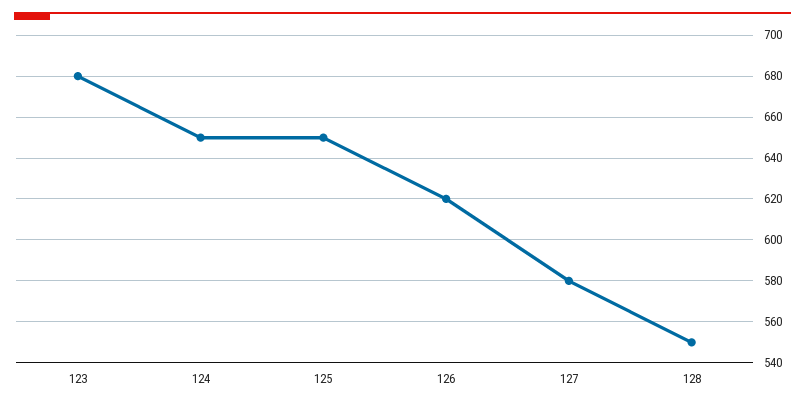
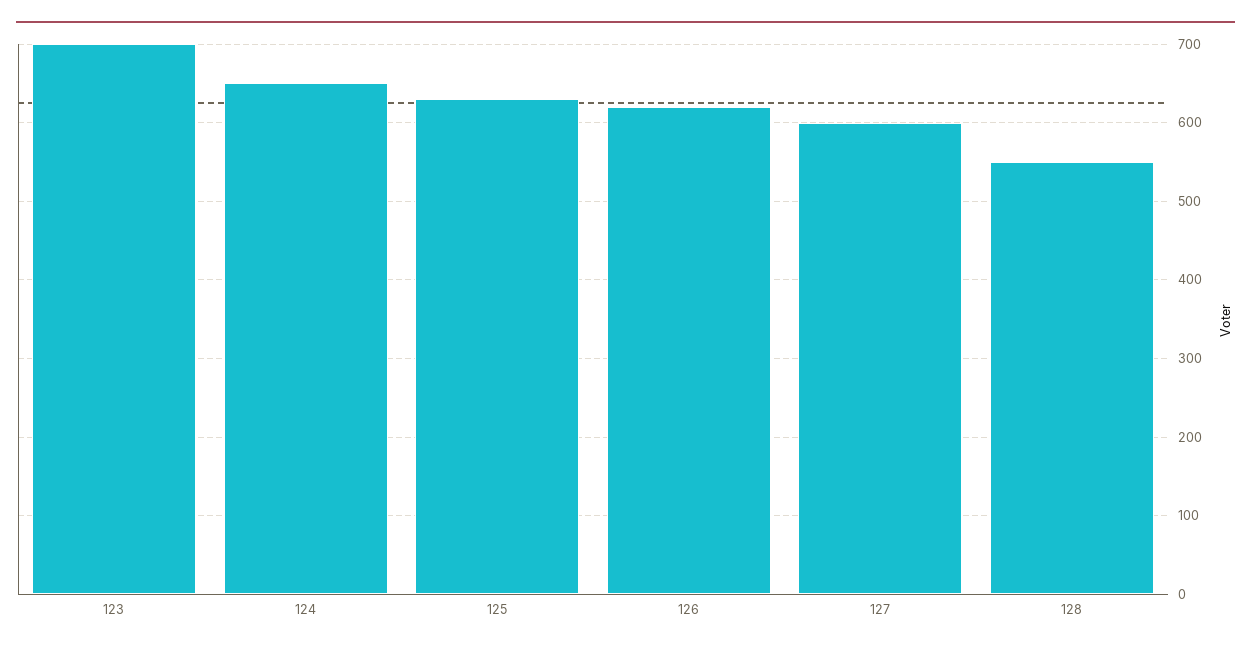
123: 680 -> 700
125: 650 -> 630
127: 580 -> 600

